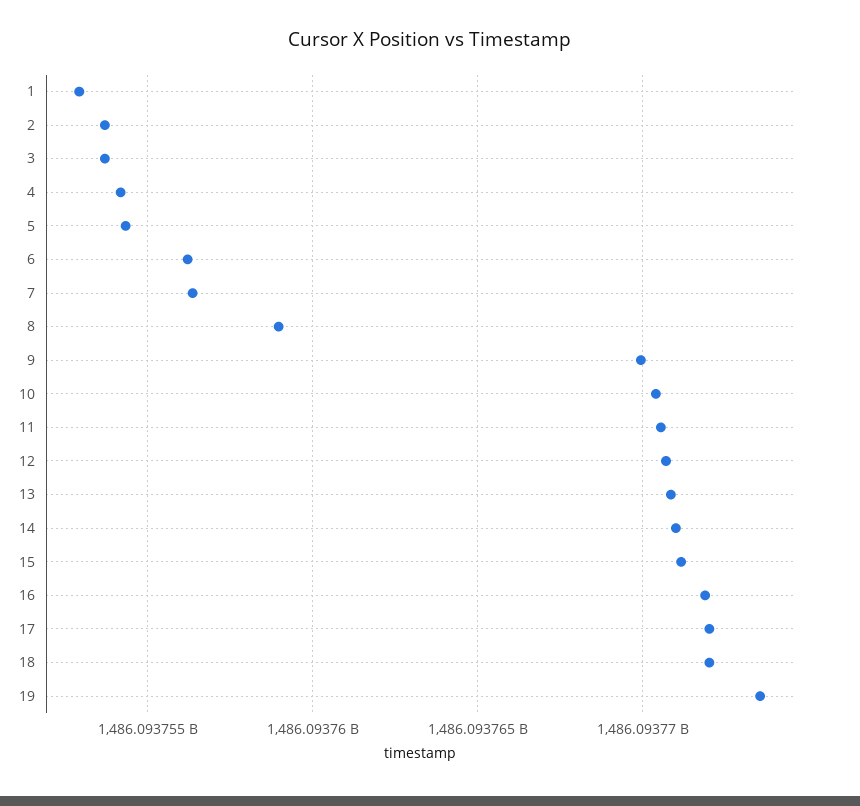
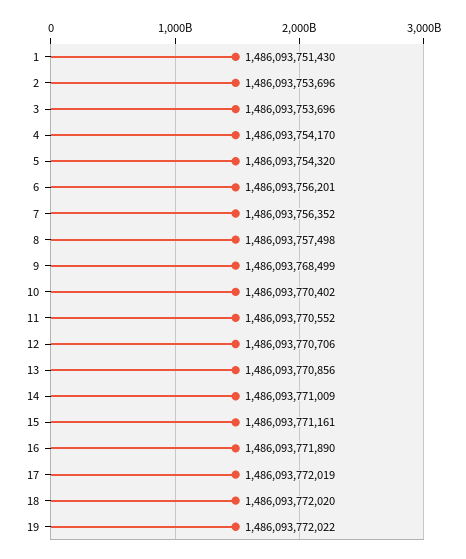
1: 1486093753000 -> 1486093751430
8: 1486093759000 -> 1486093757498
9: 1486093770000 -> 1486093768499
19: 1486093773500 -> 1486093772022

